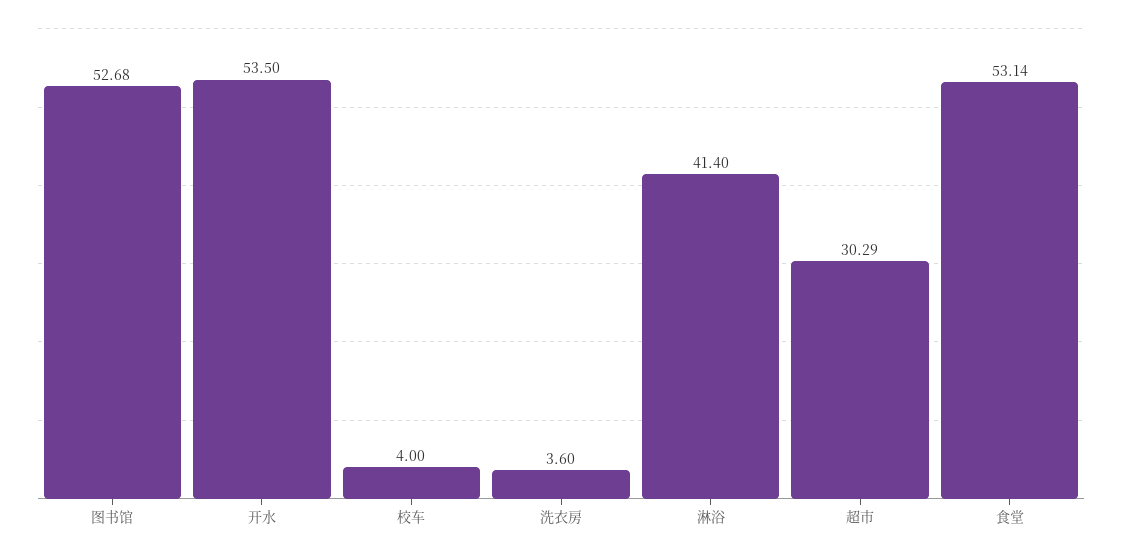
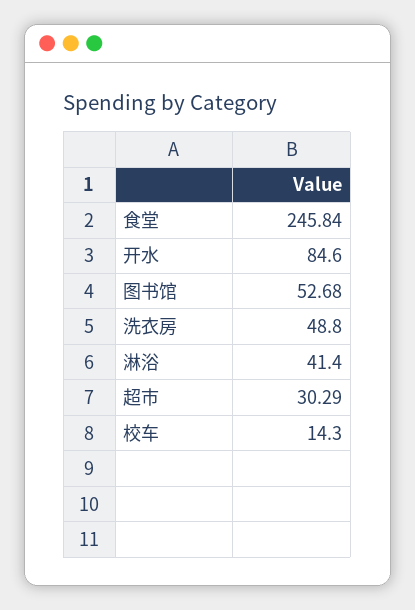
开水: 53.5 -> 84.6
校车: 4 -> 14.3
洗衣房: 3.6 -> 48.8
食堂: 53.14 -> 245.84

